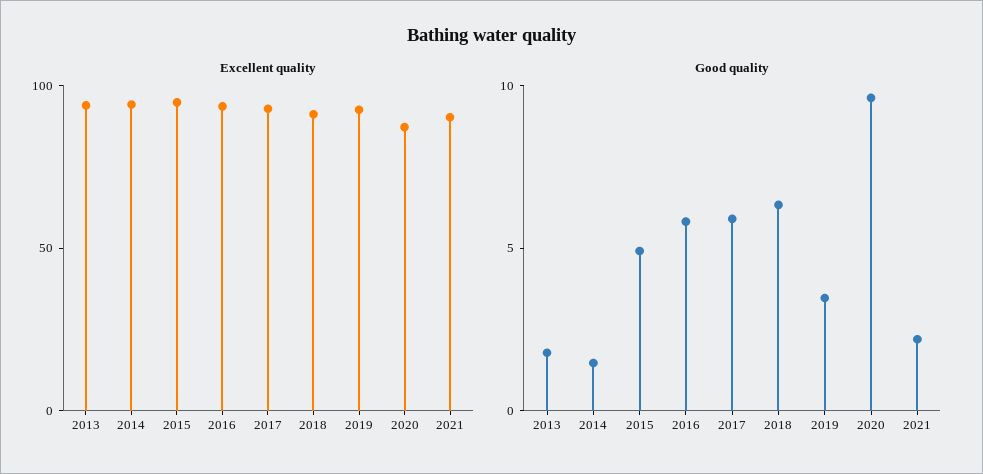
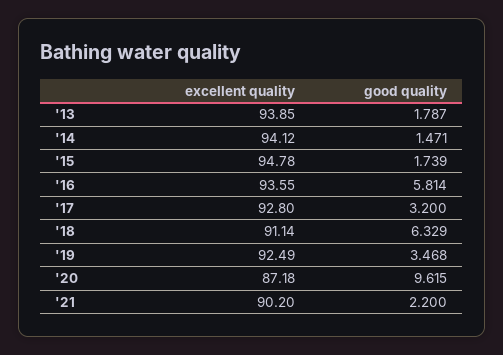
Good quality, 2015: 5 -> 1.739
Good quality, 2017: 6 -> 3.2

